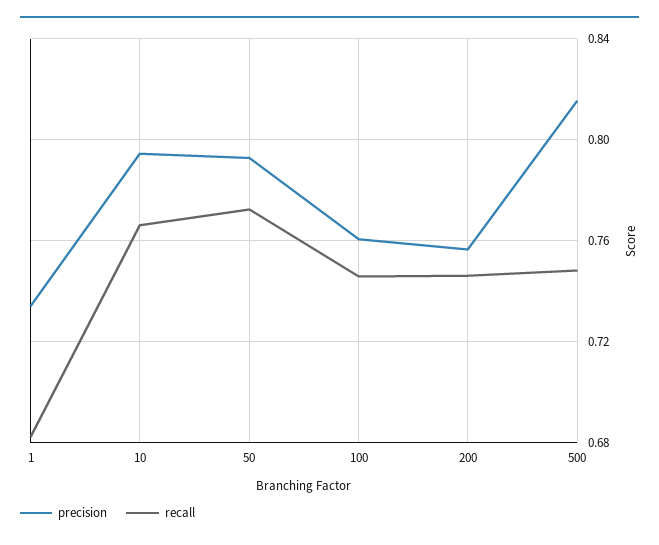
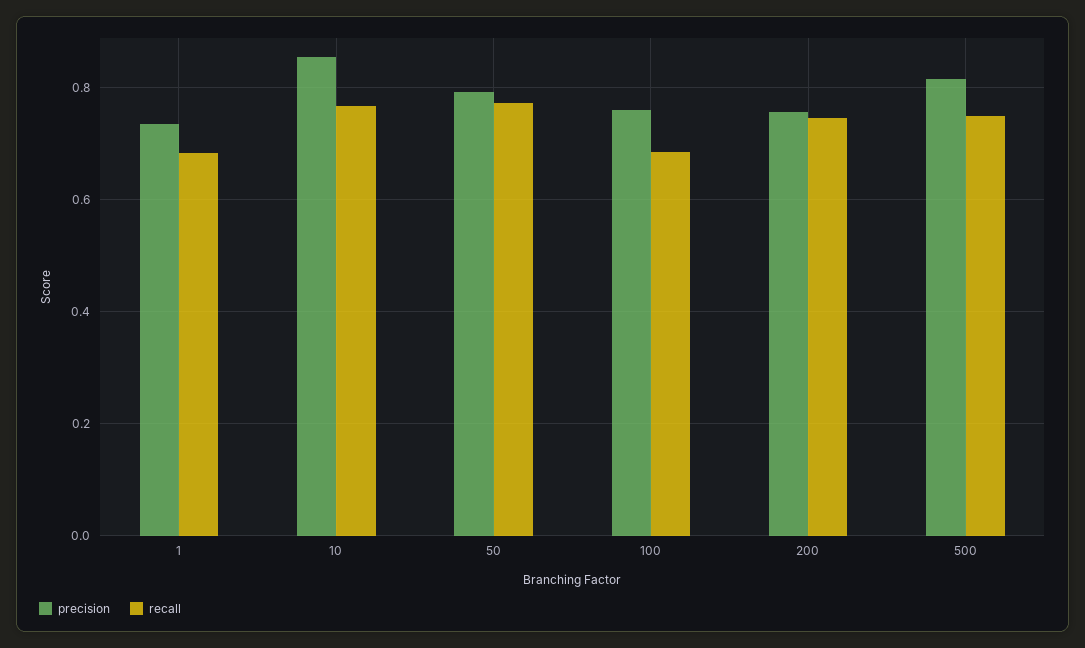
precision, 10: 0.795 -> 0.86
recall, 100: 0.745 -> 0.68

